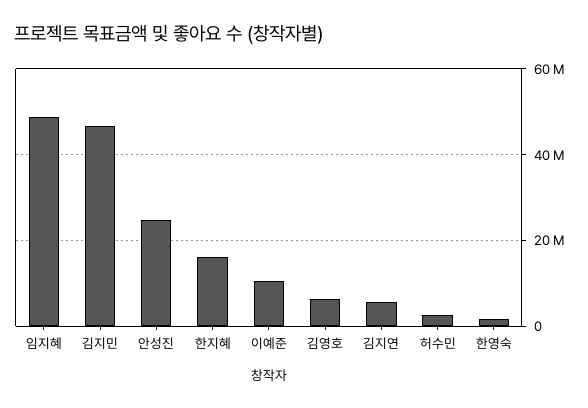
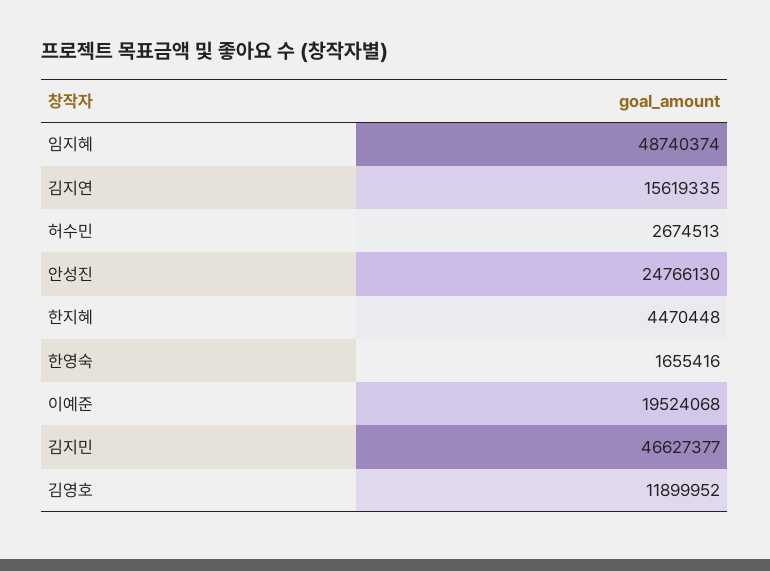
한지혜: 16000000 -> 4470448
이예준: 10000000 -> 19524068
김영호: 6000000 -> 11899952
김지연: 6000000 -> 15619335

